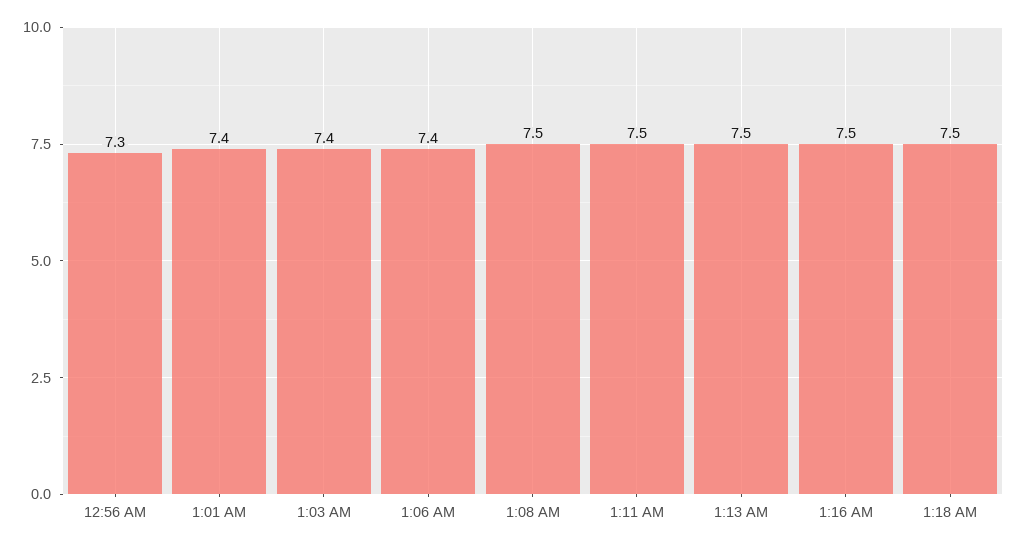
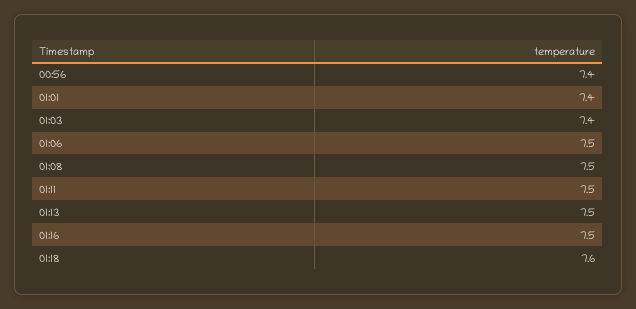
12:56 AM: 7.3 -> 7.4
1:06 AM: 7.4 -> 7.5
1:18 AM: 7.5 -> 7.6

